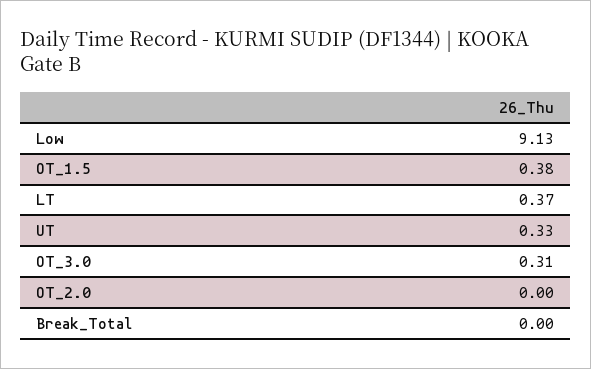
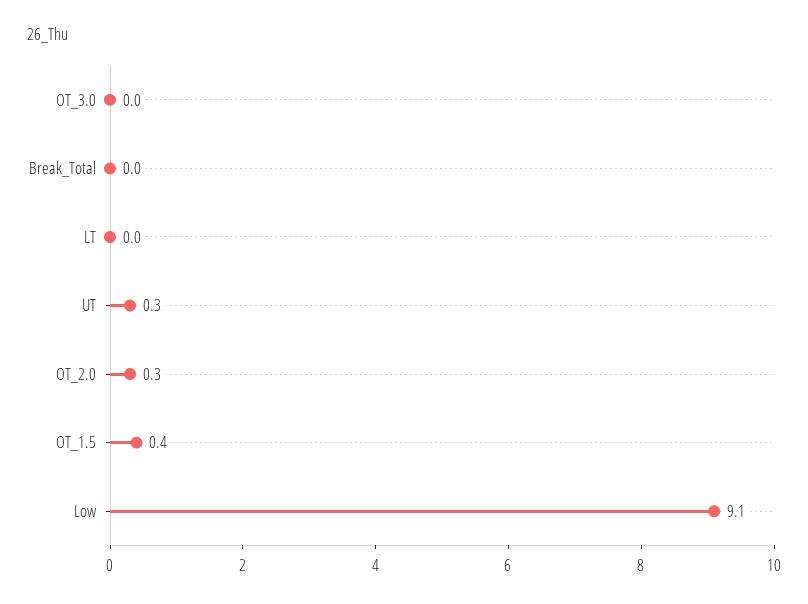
LT: 0.37 -> 0
OT_3.0: 0.31 -> 0
OT_2.0: 0 -> 0.3

